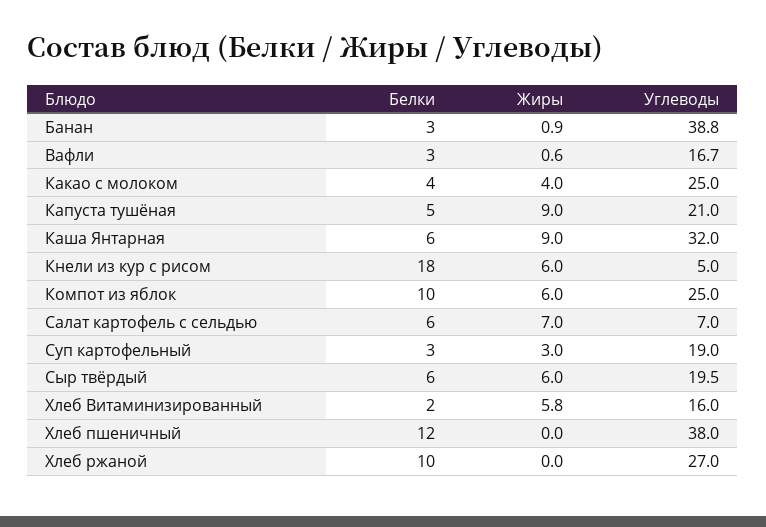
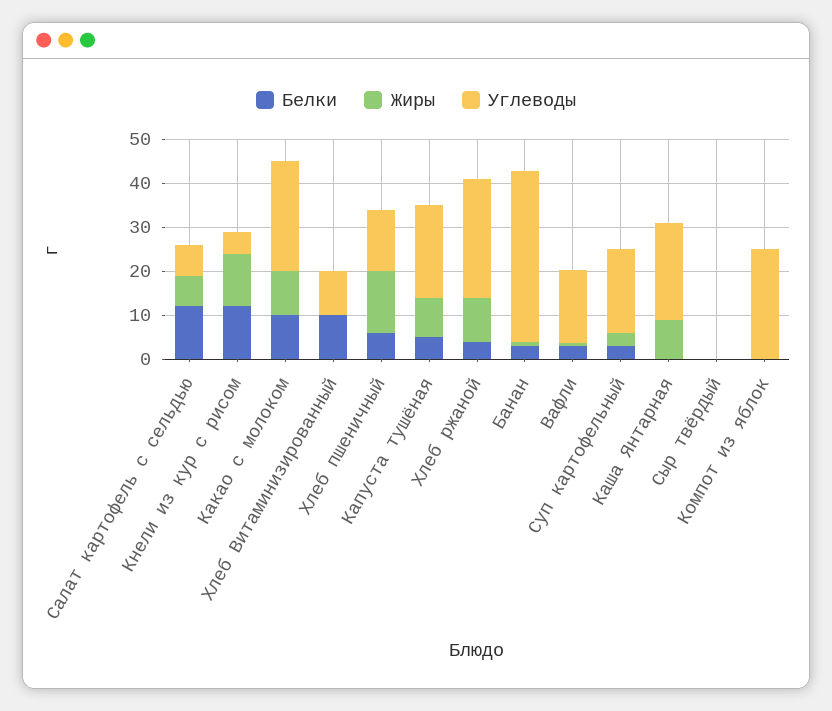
Белки, Какао с молоком: 4 -> 10
Жиры, Какао с молоком: 4 -> 10
Белки, Каша Янтарная: 6 -> 0
Углеводы, Каша Янтарная: 32 -> 22
Белки, Кнели из кур с рисом: 18 -> 12
Жиры, Кнели из кур с рисом: 6 -> 12
Белки, Компот из яблок: 10 -> 0
Жиры, Компот из яблок: 6 -> 0
Белки, Салат картофель с сельдью: 6 -> 12
Белки, Сыр твёрдый: 6 -> 0
Жиры, Сыр твёрдый: 6 -> 0
Углеводы, Сыр твёрдый: 19.5 -> 0
Белки, Хлеб Витаминизированный: 2 -> 10
Жиры, Хлеб Витаминизированный: 5.8 -> 0
Углеводы, Хлеб Витаминизированный: 16 -> 10
Белки, Хлеб пшеничный: 12 -> 6
Жиры, Хлеб пшеничный: 0 -> 14
Углеводы, Хлеб пшеничный: 38 -> 14
Белки, Хлеб ржаной: 10 -> 4
Жиры, Хлеб ржаной: 0 -> 10

